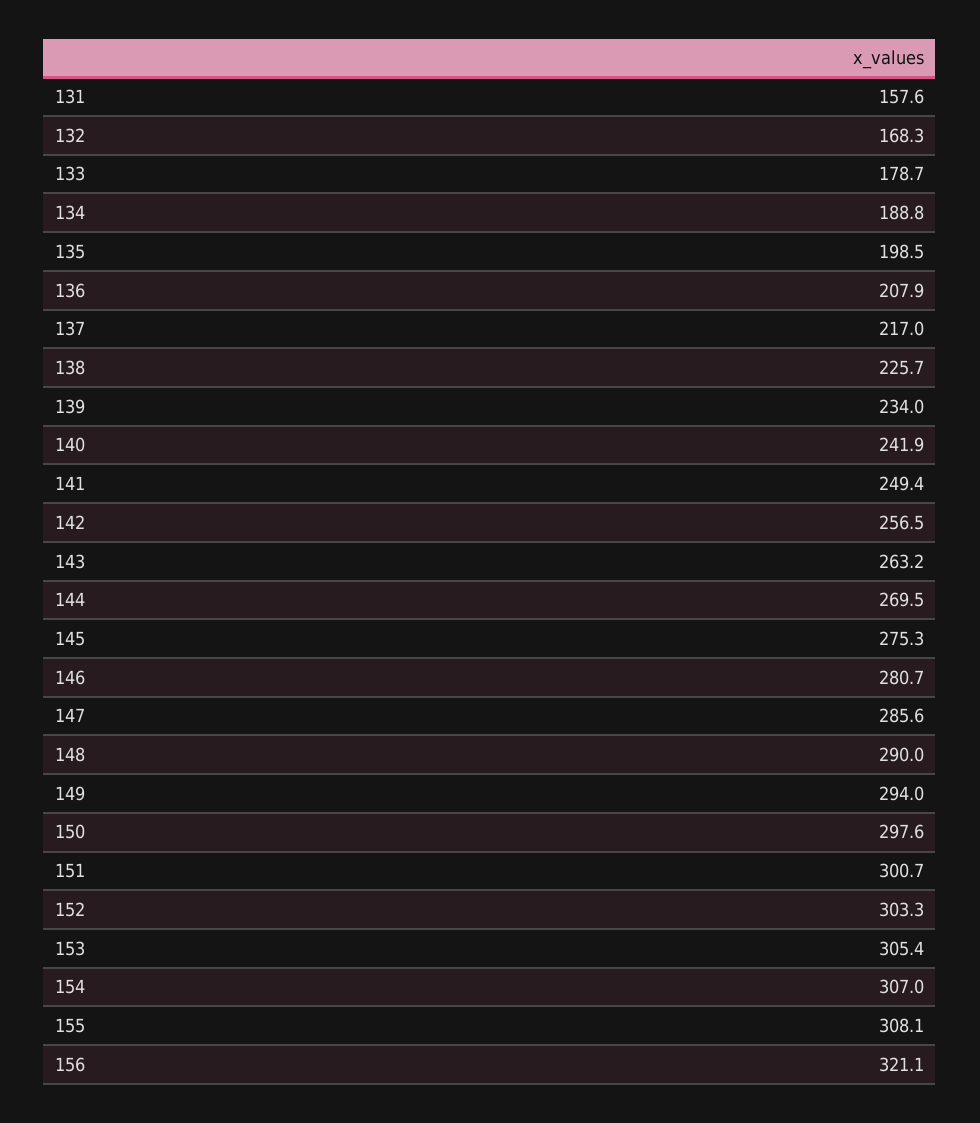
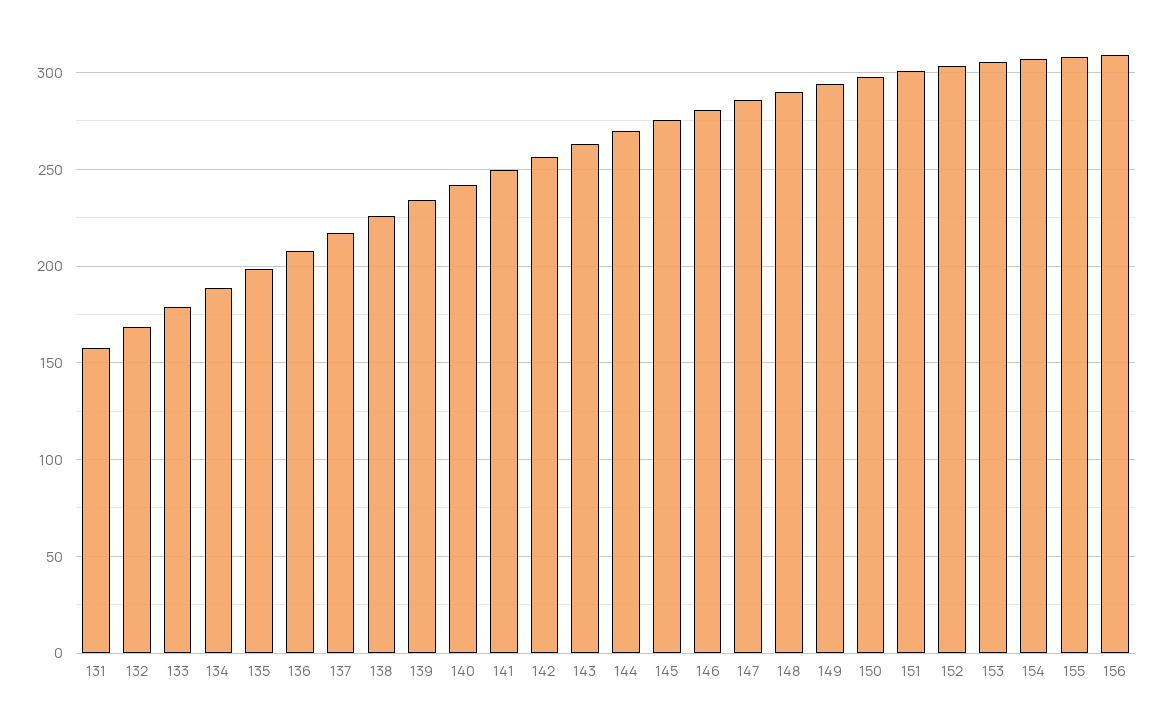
156: 321.1 -> 310

